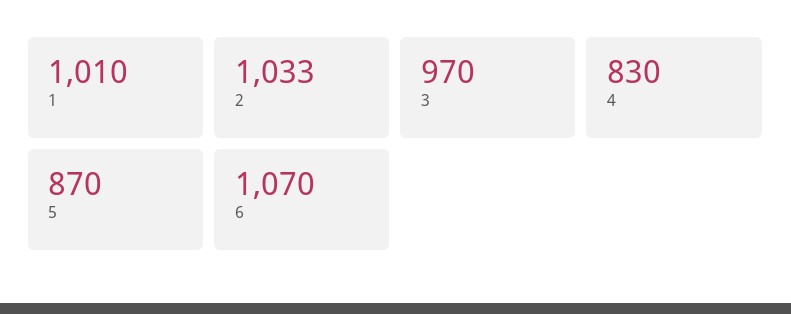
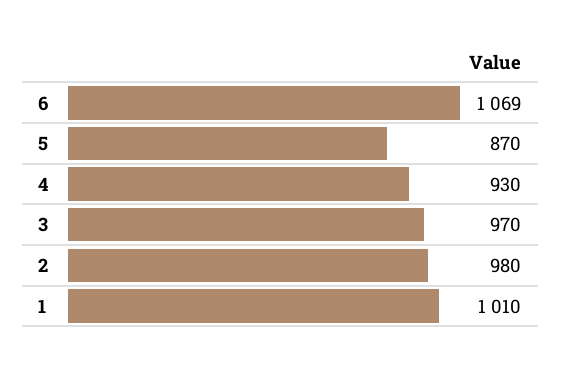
2: 1033 -> 980
4: 830 -> 930
6: 1070 -> 1069

